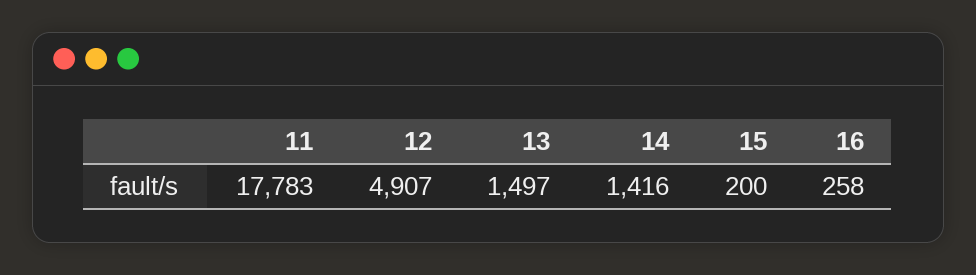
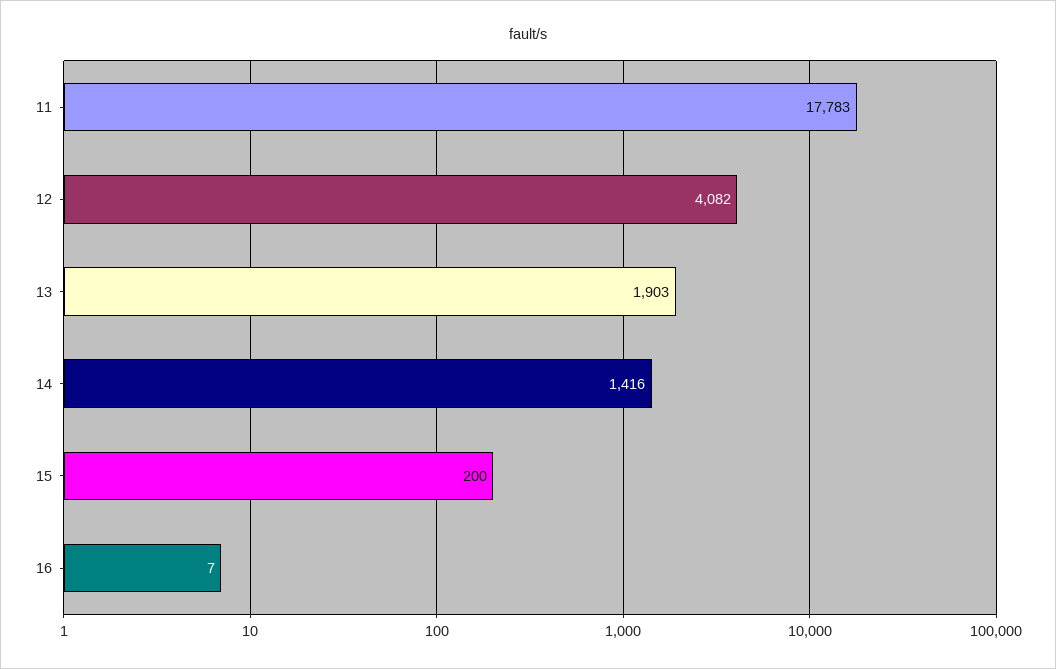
12: 4907 -> 4082
13: 1497 -> 1903
16: 258 -> 7

